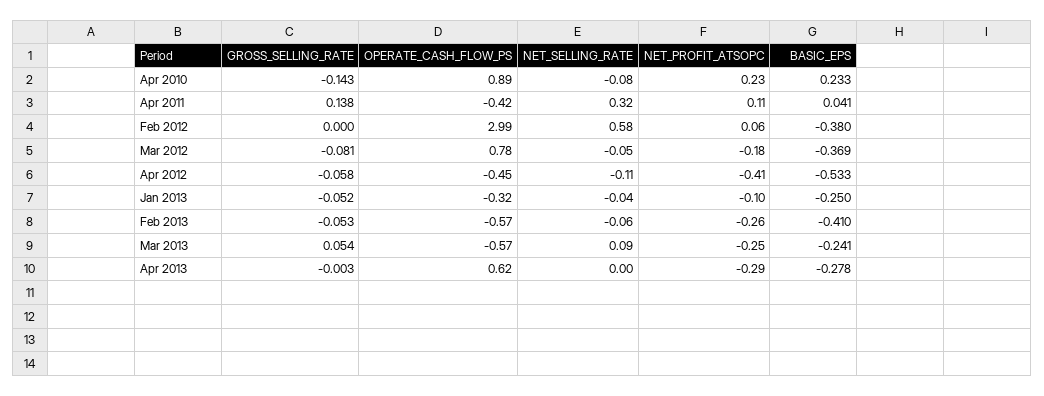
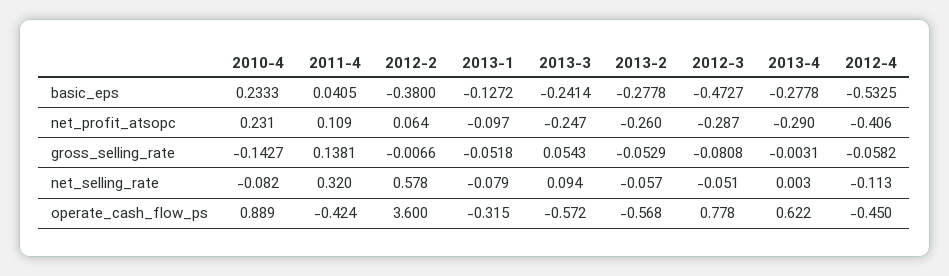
GROSS_SELLING_RATE, Feb 2012: 0 -> -0.0066
OPERATE_CASH_FLOW_PS, Feb 2012: 2.99 -> 3.6
NET_PROFIT_ATSOPC, Mar 2012: -0.18 -> -0.287
BASIC_EPS, Mar 2012: -0.369 -> -0.4727
NET_SELLING_RATE, Jan 2013: -0.04 -> -0.079
BASIC_EPS, Jan 2013: -0.25 -> -0.1272
BASIC_EPS, Feb 2013: -0.41 -> -0.2778

